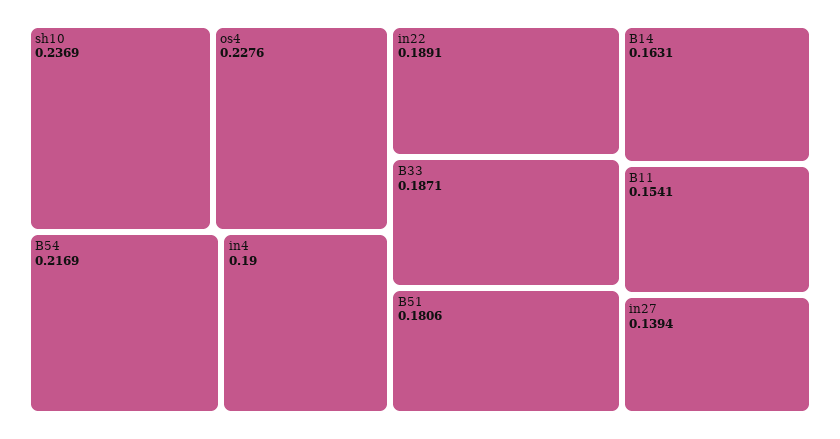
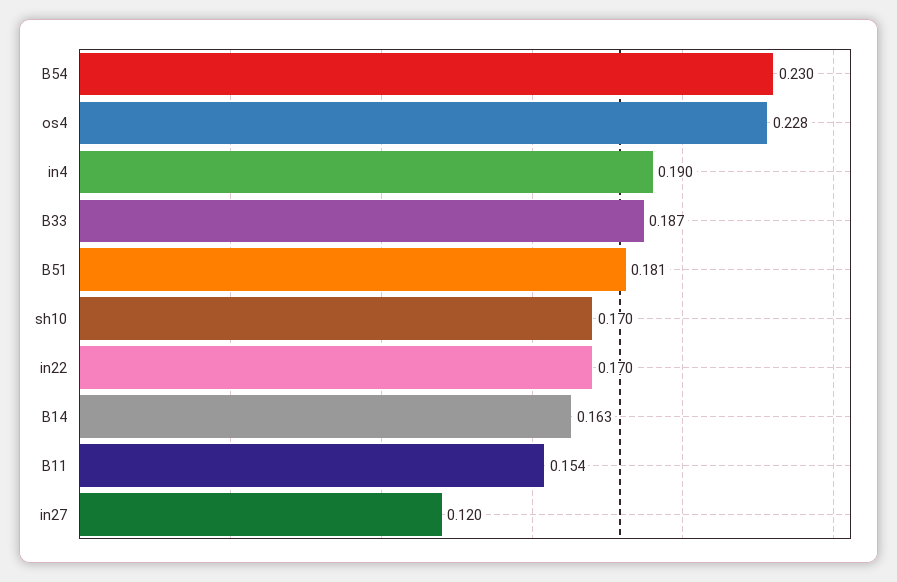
sh10: 0.2369 -> 0.17
B54: 0.2169 -> 0.23
in22: 0.1891 -> 0.17
in27: 0.1394 -> 0.12

